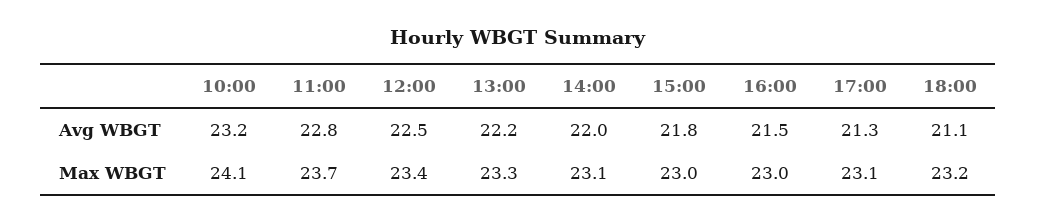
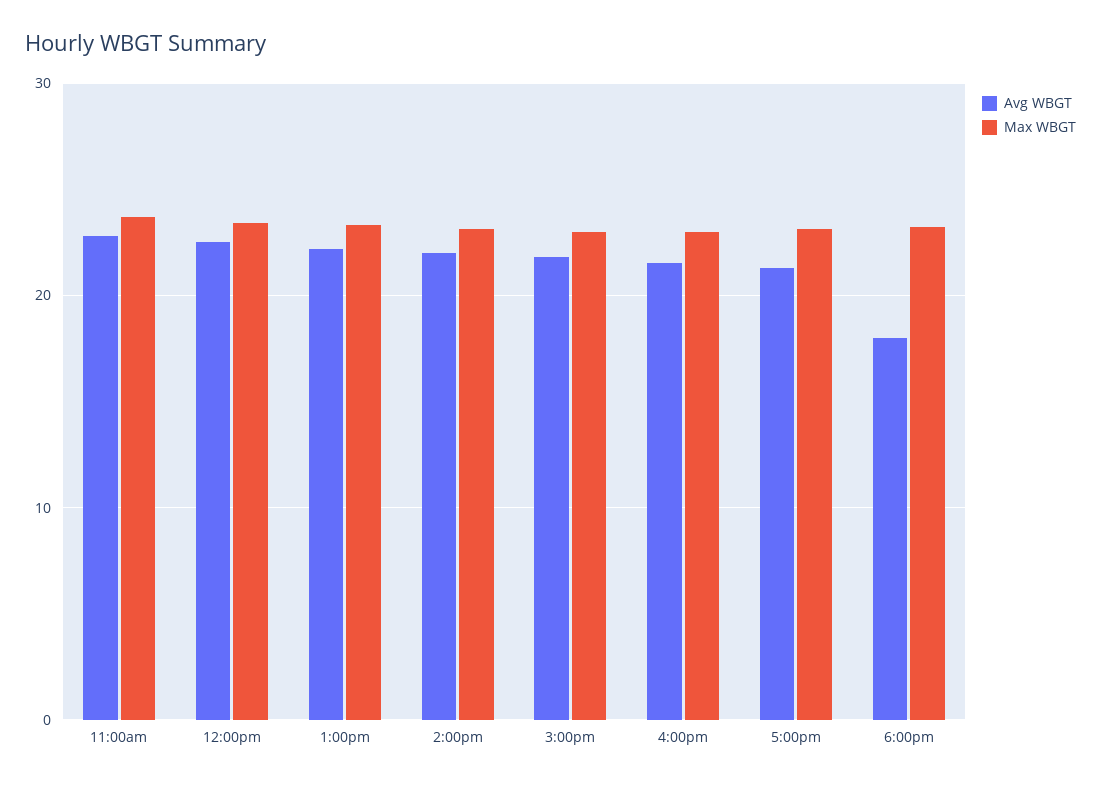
Avg WBGT, 10:00: 23.2 -> none
Avg WBGT, 18:00: 21.1 -> 18
Max WBGT, 10:00: 24.1 -> none

